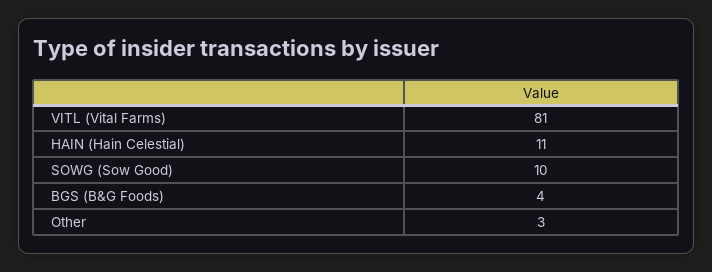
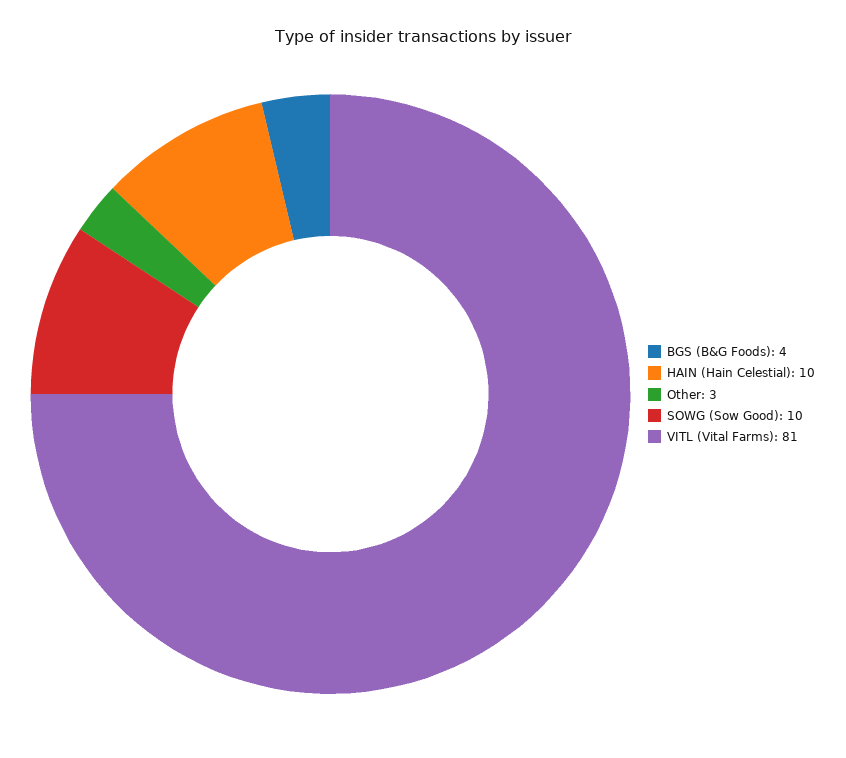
HAIN (Hain Celestial): 11 -> 10

